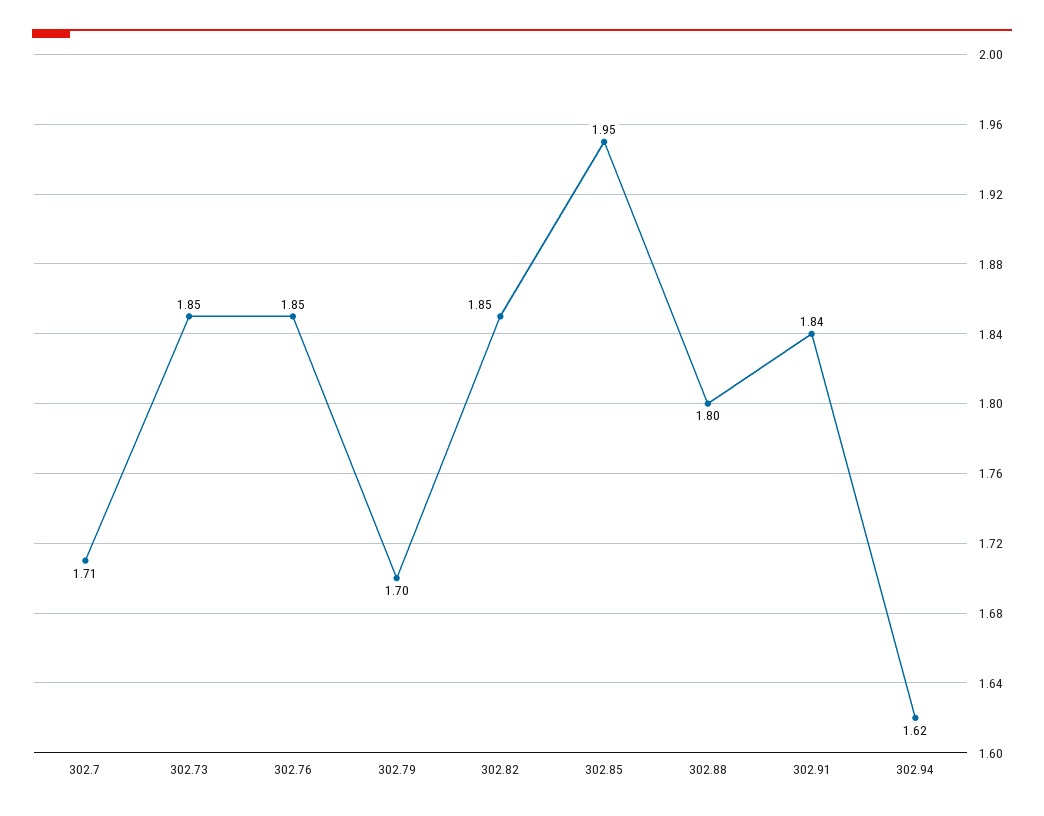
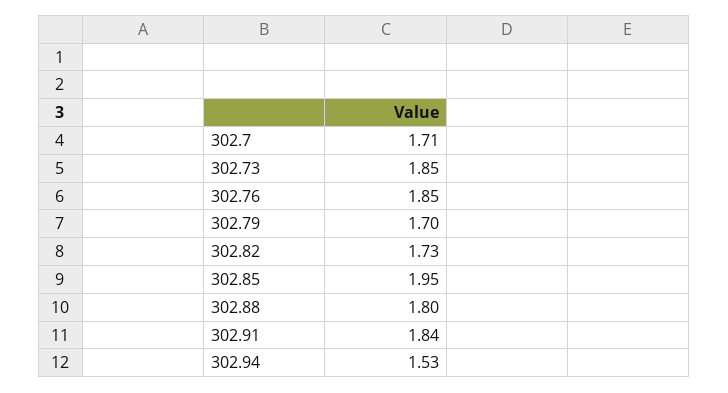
302.82: 1.85 -> 1.73
302.94: 1.62 -> 1.53

